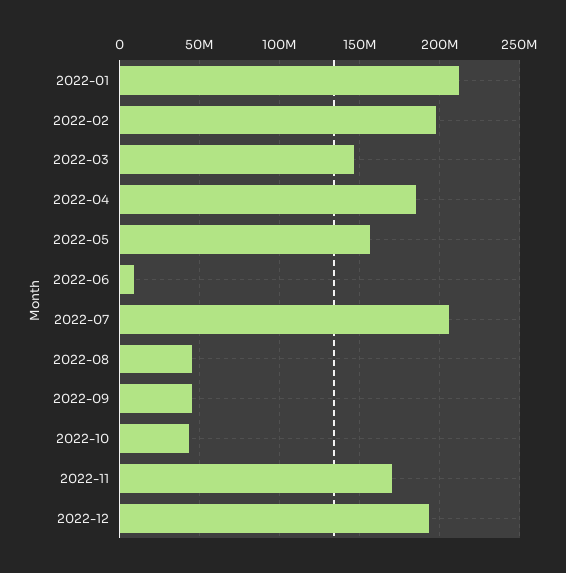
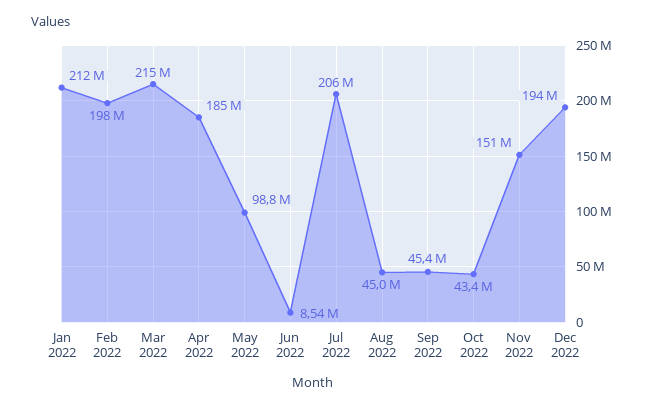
2022-03: 145000000 -> 215000000
2022-05: 155000000 -> 98800000
2022-11: 170000000 -> 151000000

